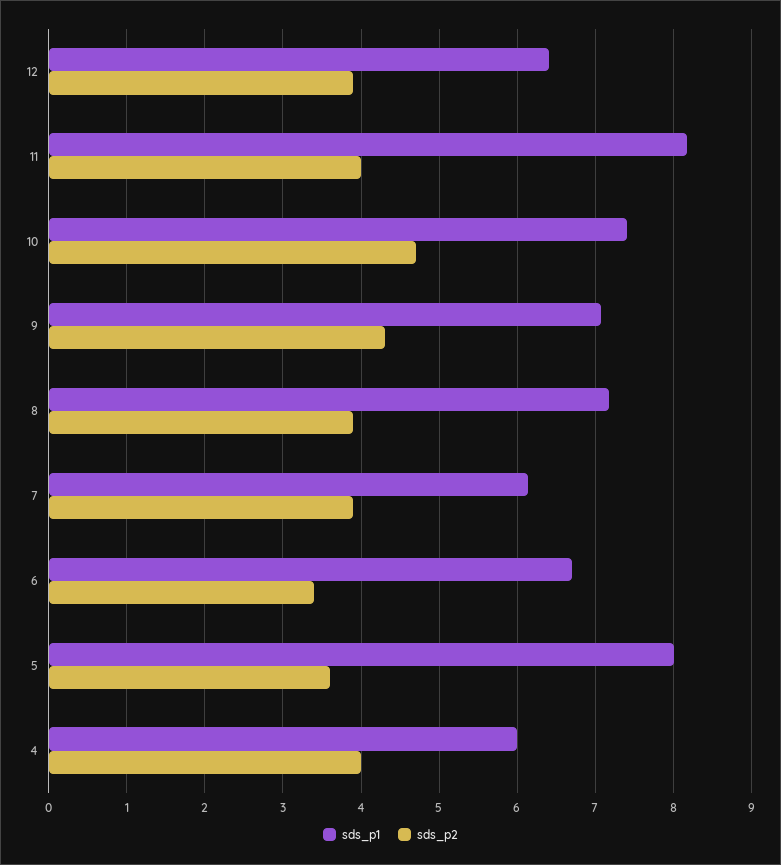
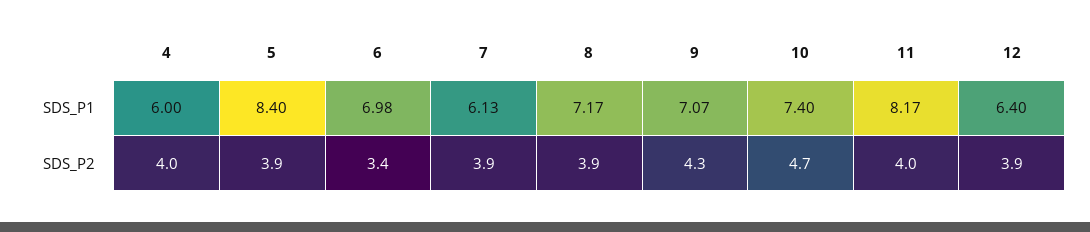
sds_p1, 6: 6.7 -> 6.98
sds_p1, 5: 8 -> 8.4
sds_p2, 5: 3.6 -> 3.9

